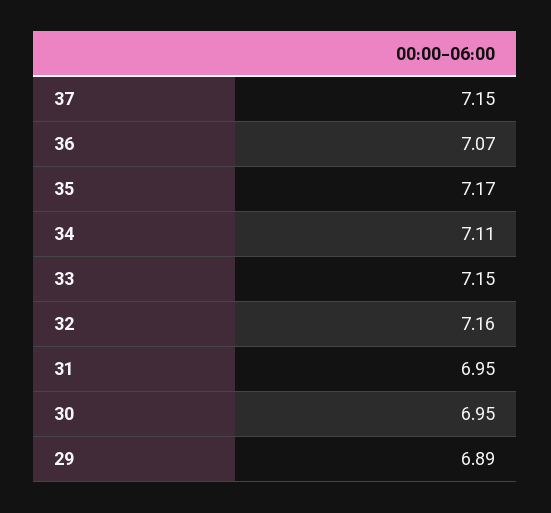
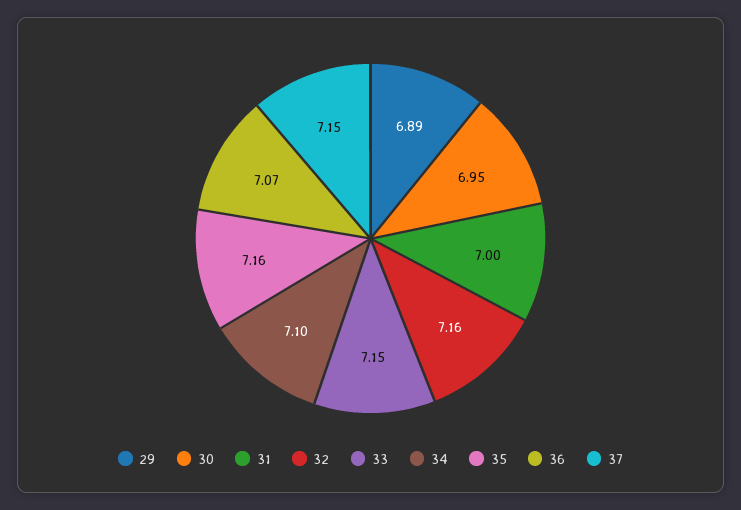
35: 7.17 -> 7.16
34: 7.11 -> 7.1
31: 6.95 -> 7

